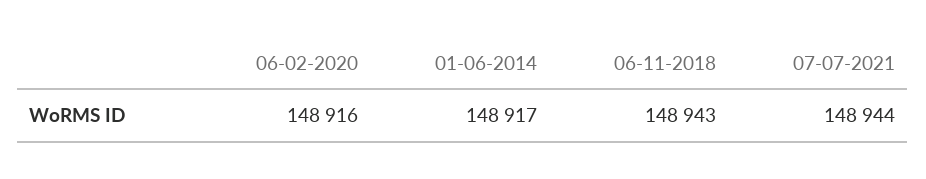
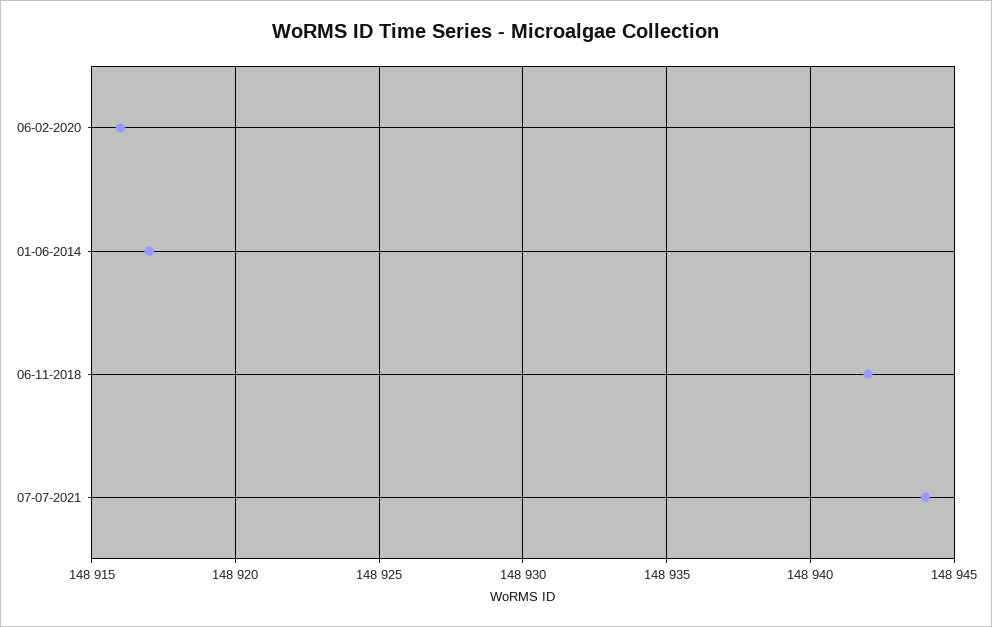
06-11-2018: 148943 -> 148942

